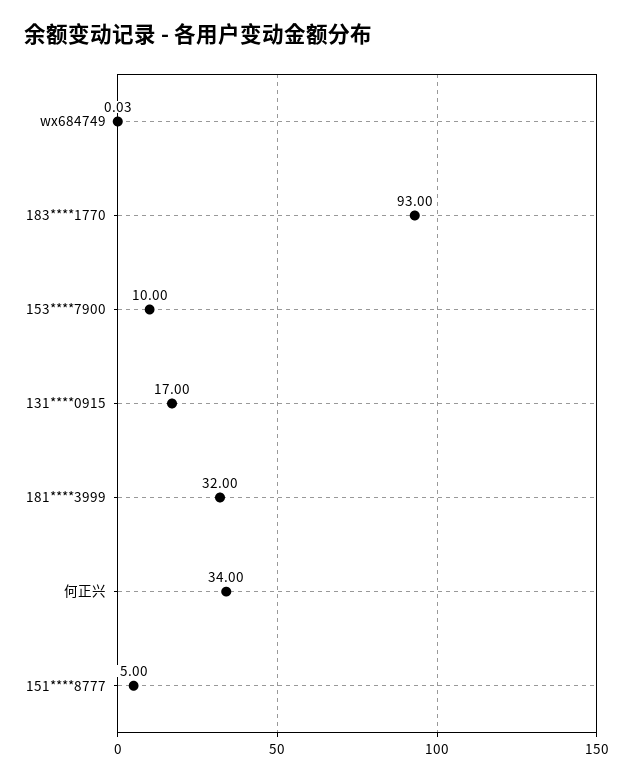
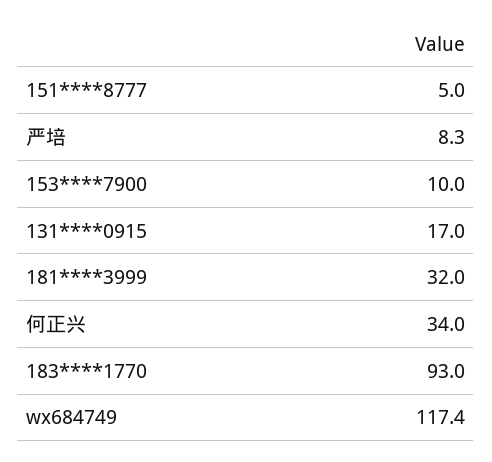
wx684749: 0.03 -> 117.4
严培: none -> 8.3

